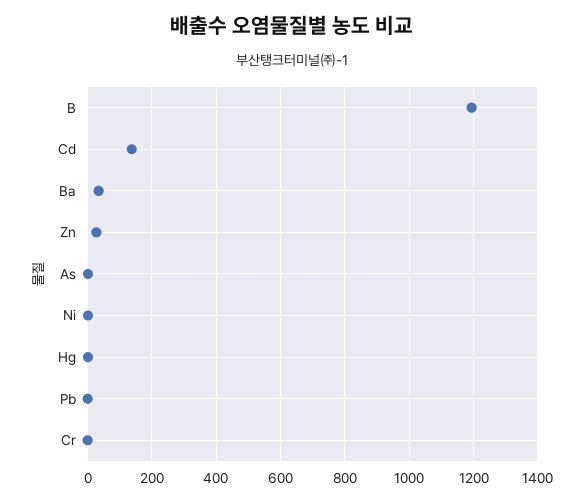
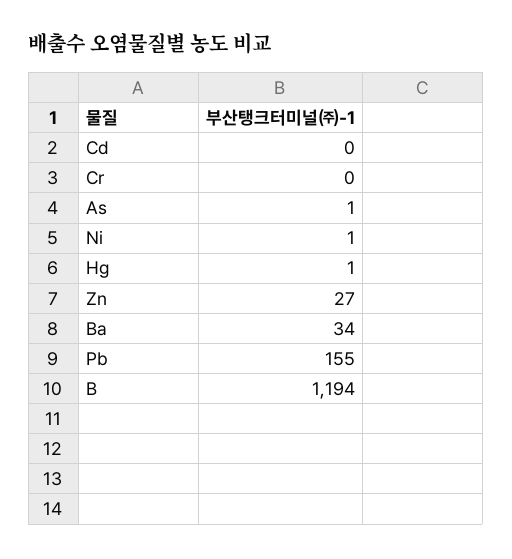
Cd: 140 -> 0
Pb: 0 -> 155

